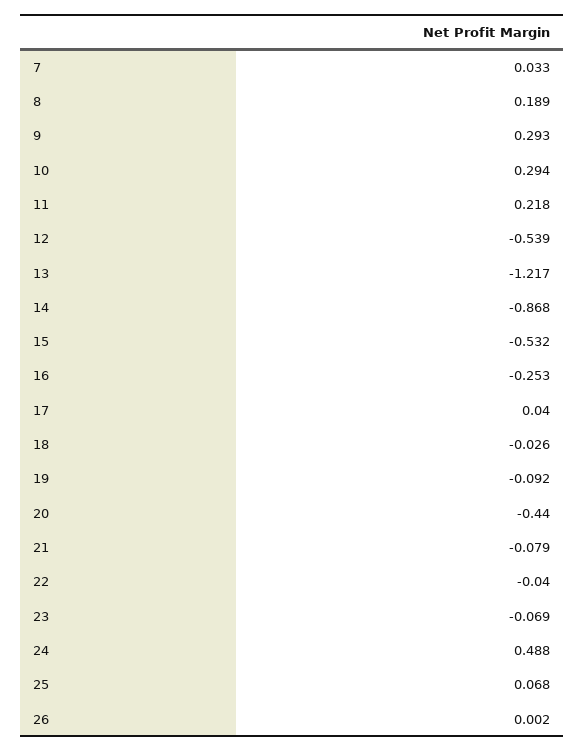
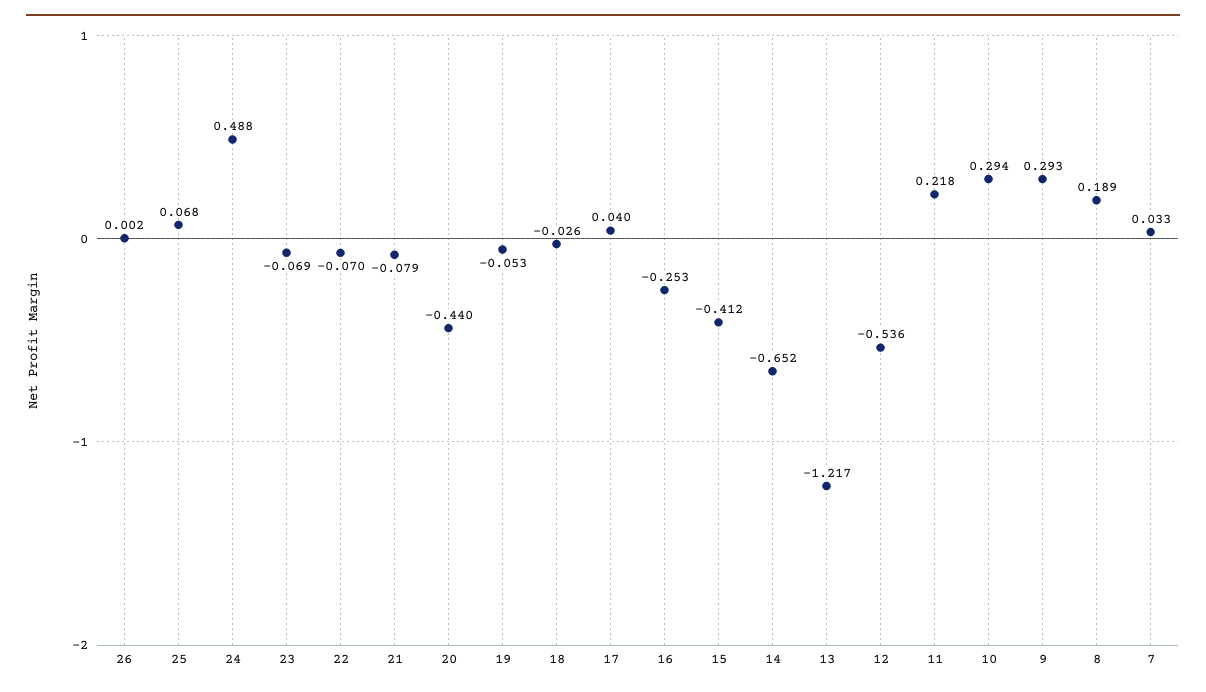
12: -0.539 -> -0.536
14: -0.868 -> -0.652
15: -0.532 -> -0.412
19: -0.092 -> -0.053
22: -0.04 -> -0.07

